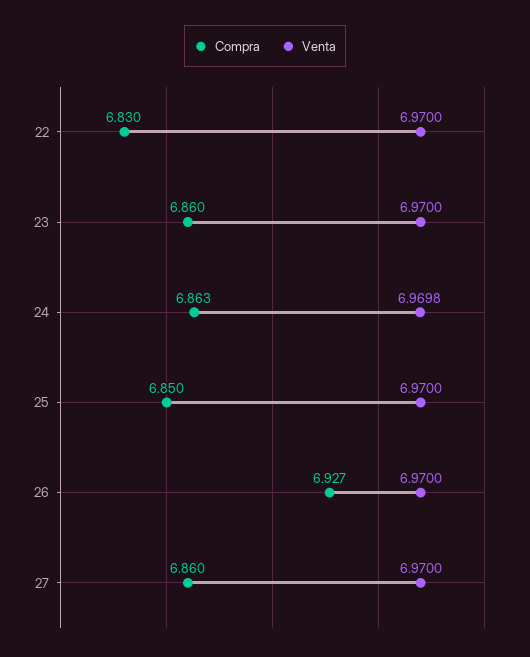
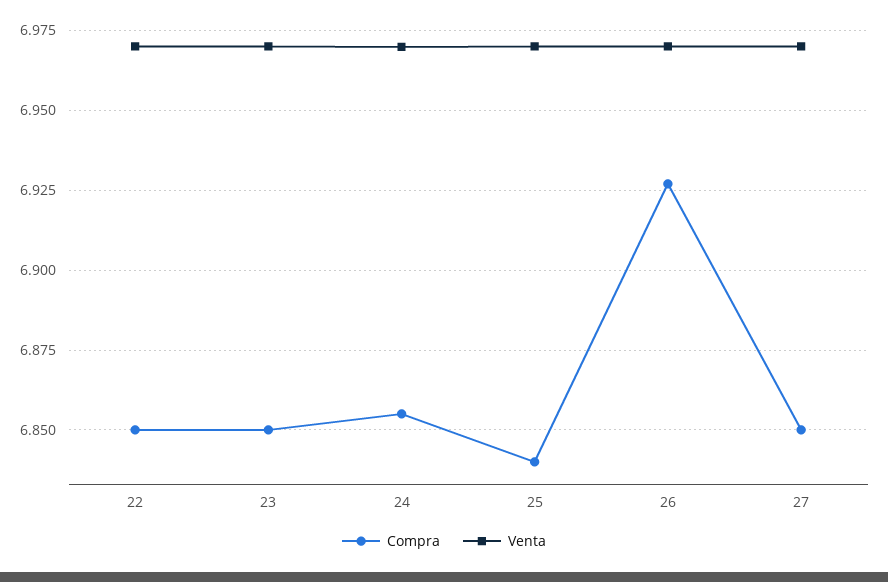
Compra, 22: 6.83 -> 6.85
Compra, 23: 6.86 -> 6.85
Compra, 24: 6.863 -> 6.855
Compra, 25: 6.85 -> 6.84
Compra, 27: 6.86 -> 6.85

